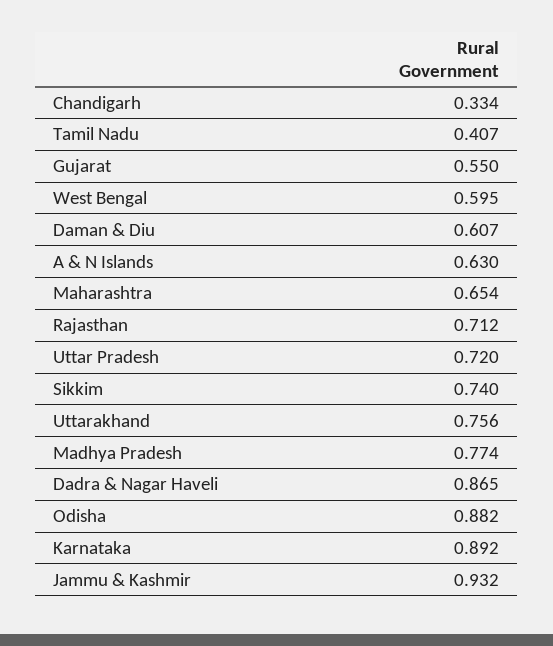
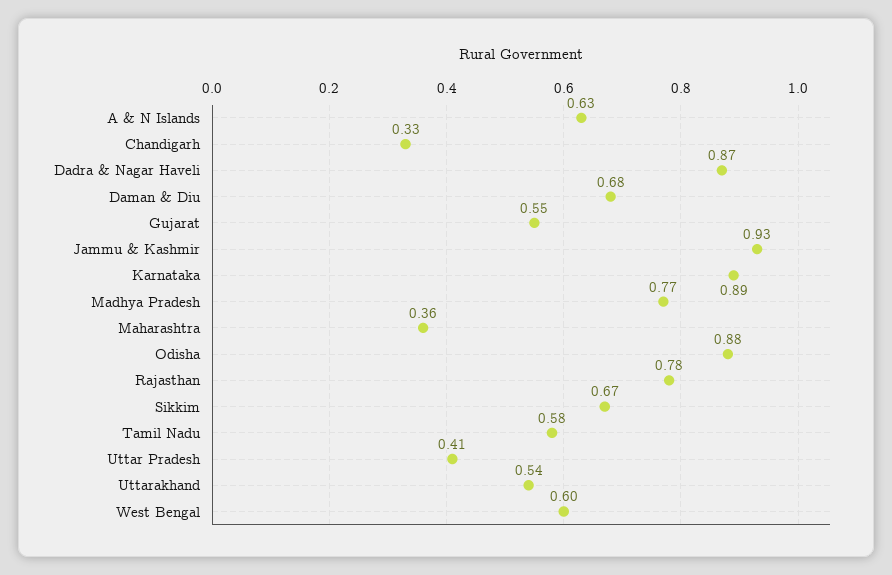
Tamil Nadu: 0.407 -> 0.58
Daman & Diu: 0.607 -> 0.68
Maharashtra: 0.654 -> 0.36
Rajasthan: 0.712 -> 0.78
Uttar Pradesh: 0.72 -> 0.41
Sikkim: 0.74 -> 0.67
Uttarakhand: 0.756 -> 0.54

